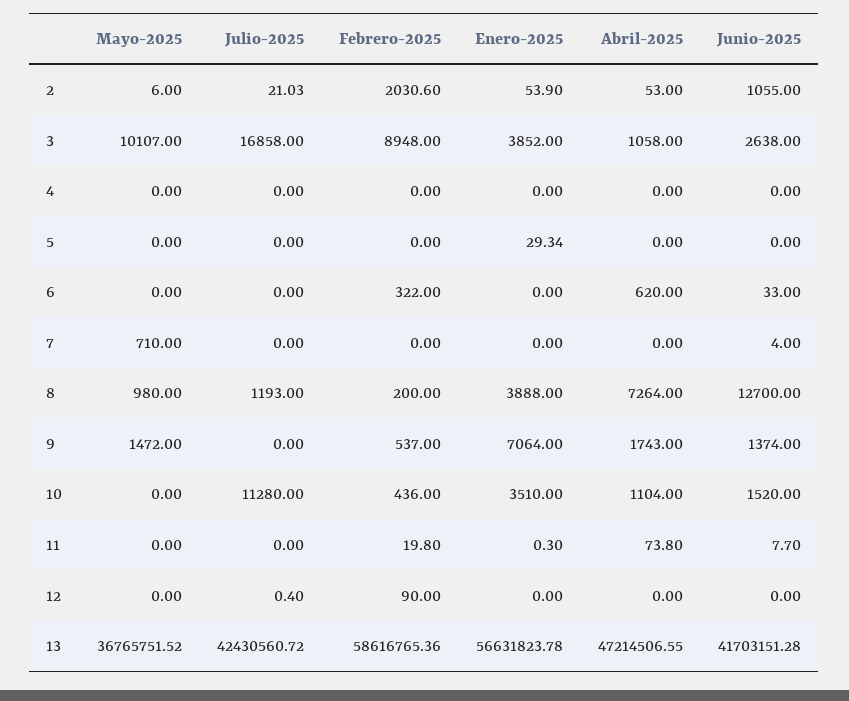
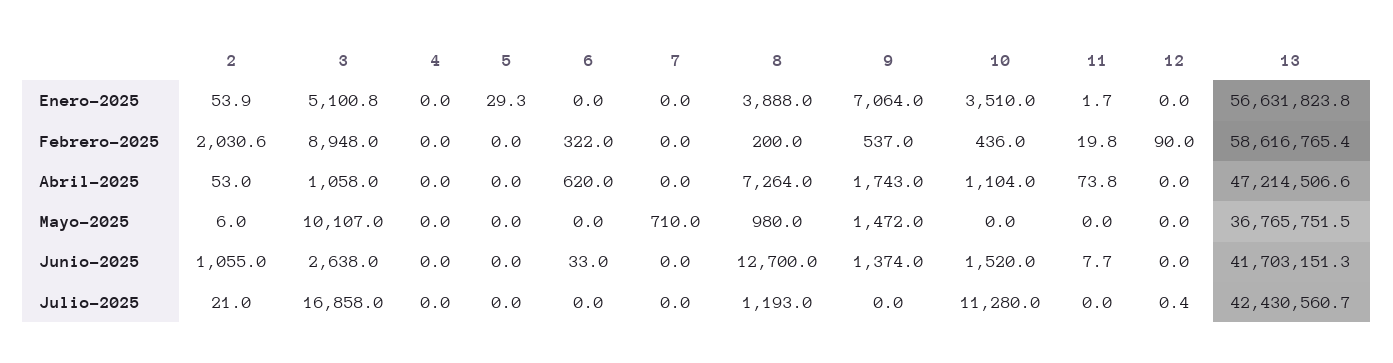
Enero-2025, 3: 3852 -> 5100.8
Junio-2025, 7: 4 -> 0
Enero-2025, 11: 0.3 -> 1.7

